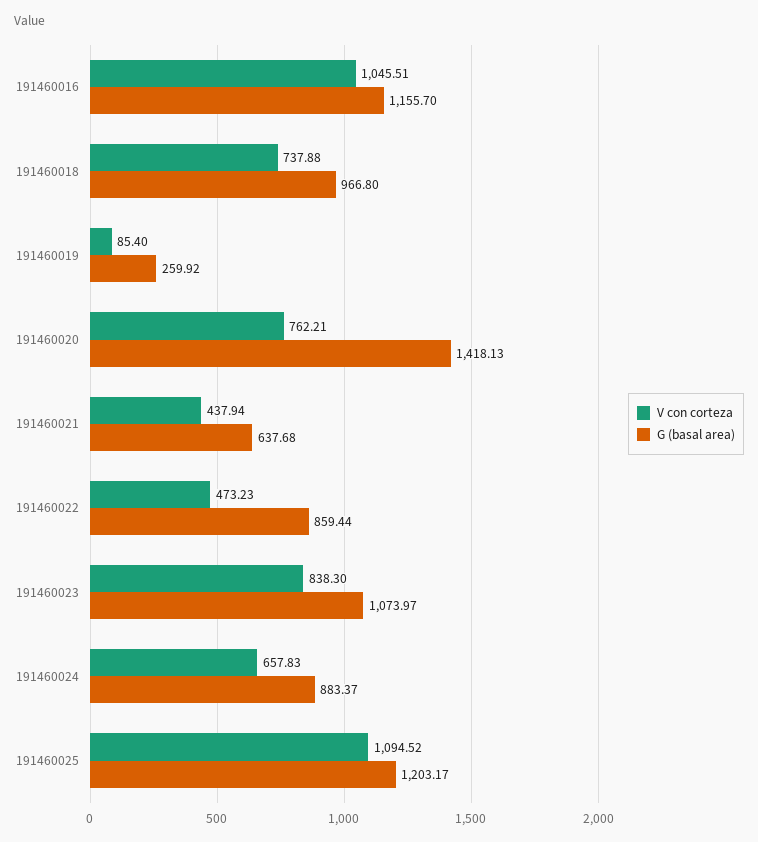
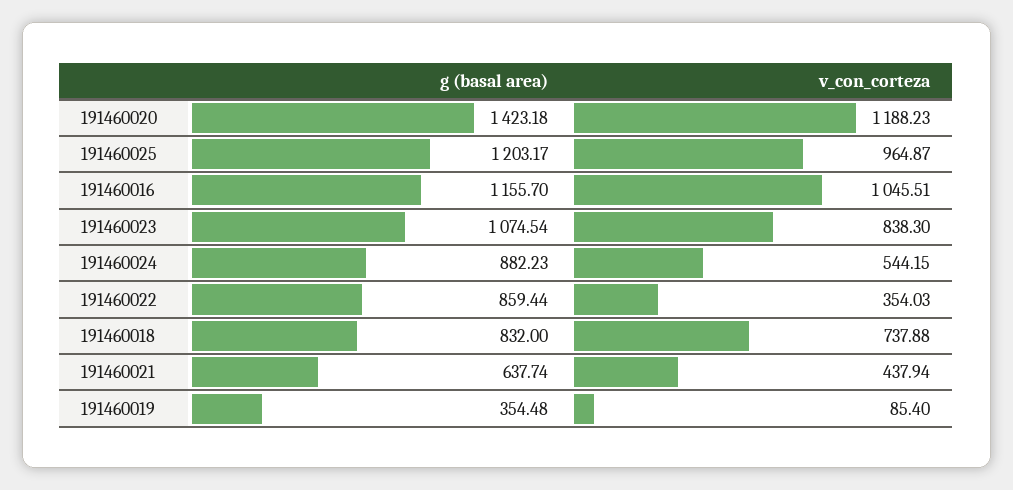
G (basal area), 191460018: 966.8 -> 832
G (basal area), 191460019: 259.92 -> 354.48
V con corteza, 191460020: 762.21 -> 1188.23
G (basal area), 191460020: 1418.13 -> 1423.18
G (basal area), 191460021: 637.68 -> 637.74
V con corteza, 191460022: 473.23 -> 354.03
G (basal area), 191460023: 1073.97 -> 1074.54
V con corteza, 191460024: 657.83 -> 544.15
G (basal area), 191460024: 883.37 -> 882.23
V con corteza, 191460025: 1094.52 -> 964.87

